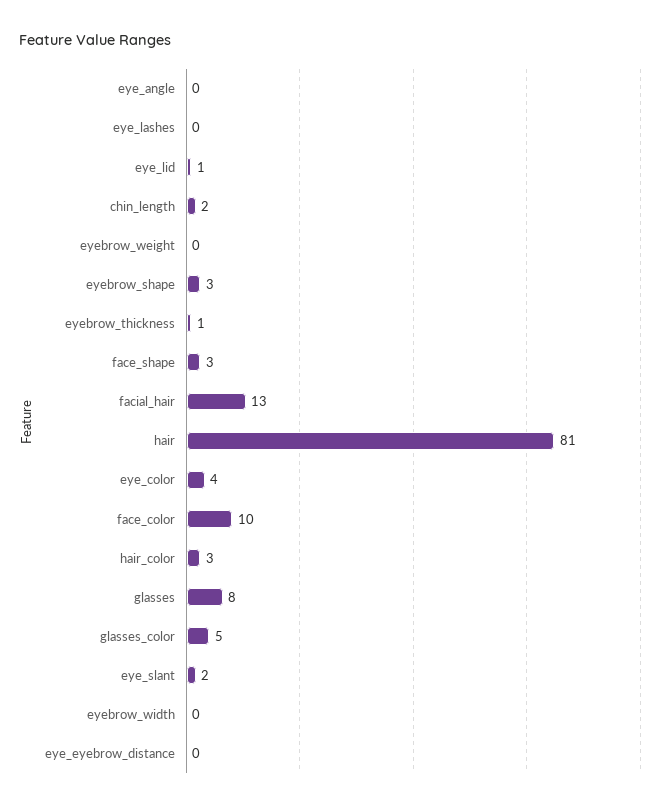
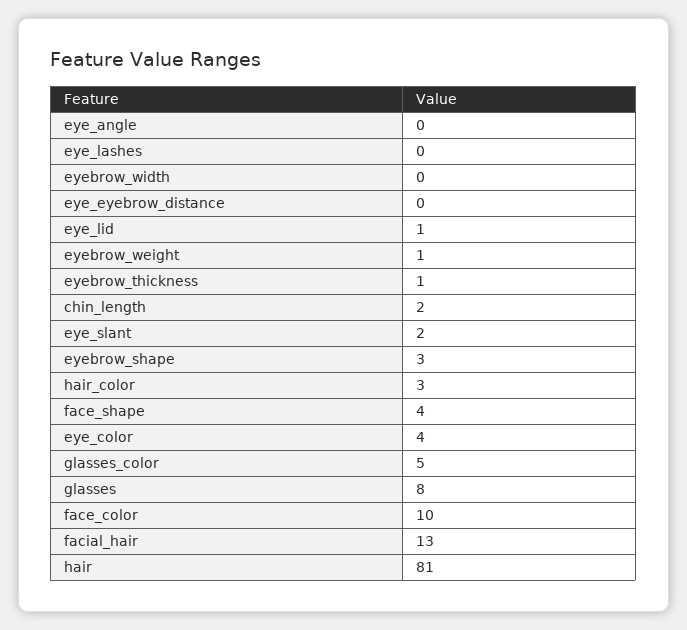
eyebrow_weight: 0 -> 1
face_shape: 3 -> 4

